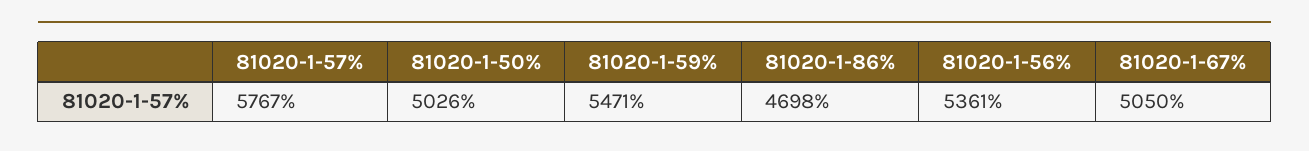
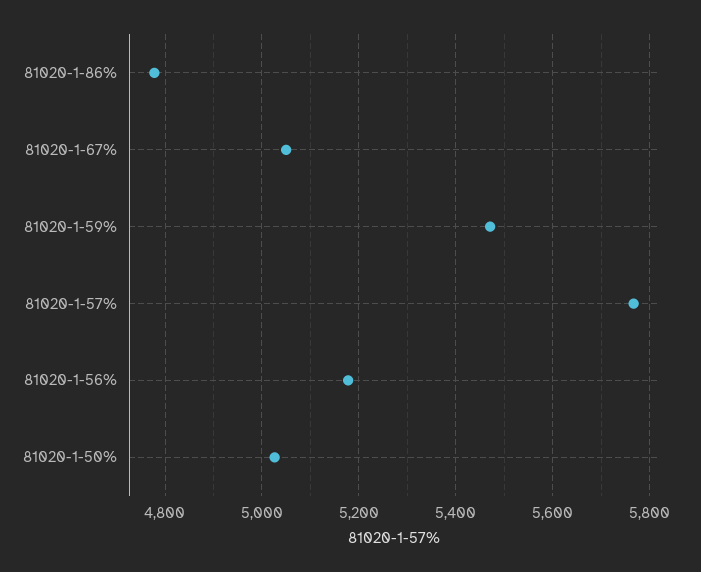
81020-1-86%: 4698 -> 4780
81020-1-56%: 5361 -> 5180

